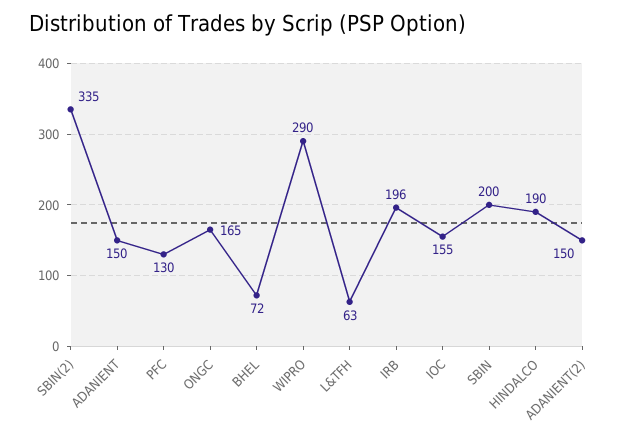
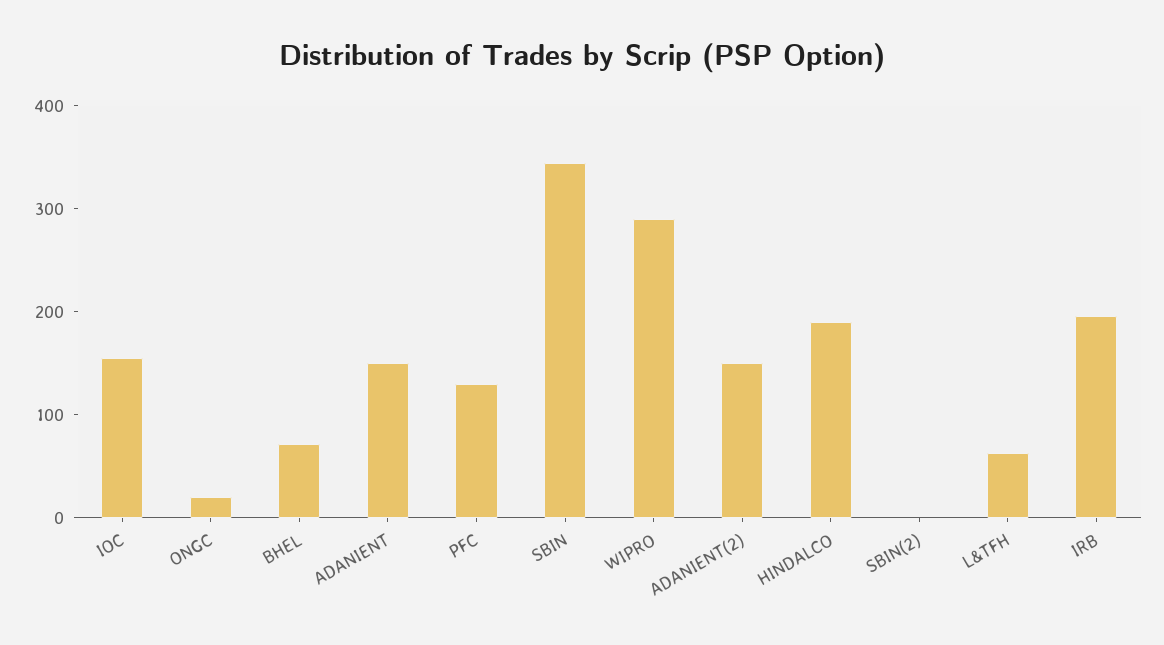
SBIN(2): 335 -> 0
ONGC: 165 -> 20
SBIN: 200 -> 340

